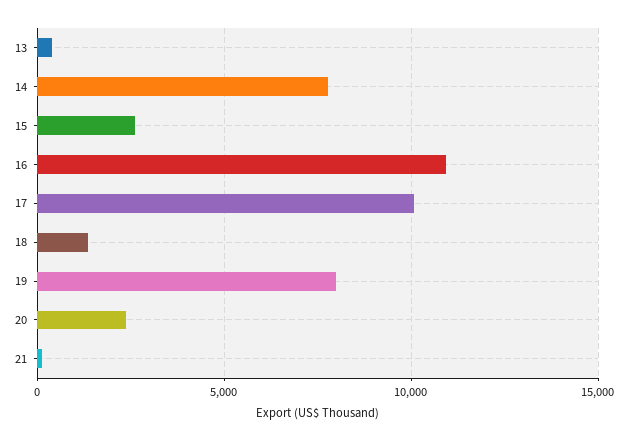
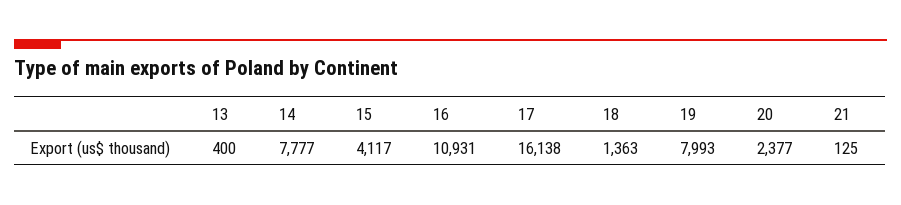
15: 2500 -> 4117
17: 10000 -> 16138

